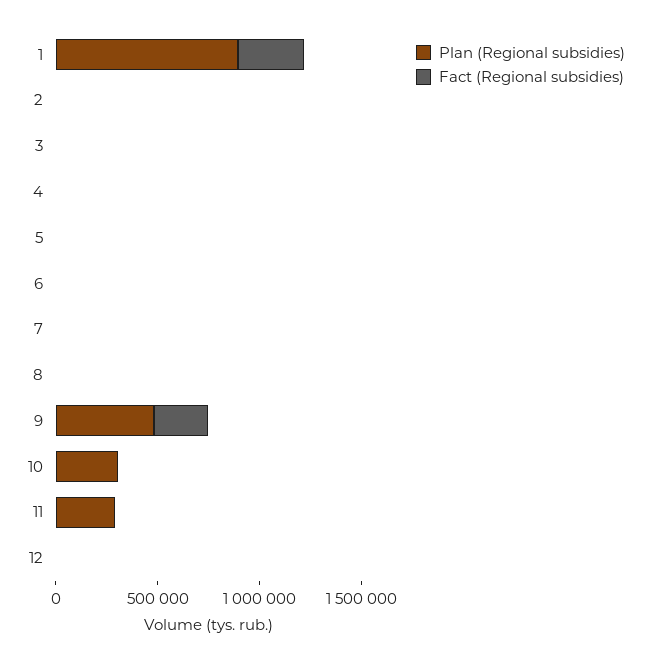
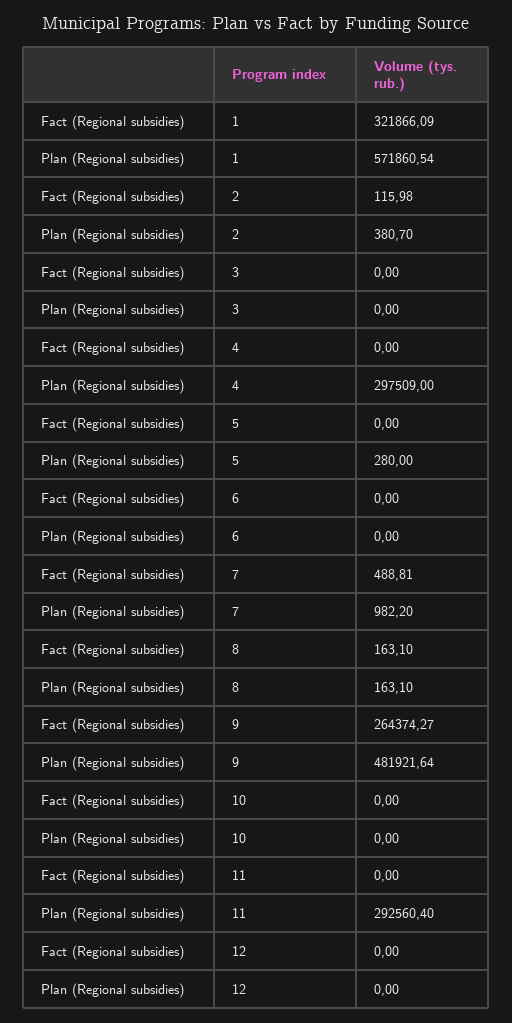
Plan (Regional subsidies), 1: 900000 -> 571860.54
Plan (Regional subsidies), 4: 0 -> 297509
Plan (Regional subsidies), 10: 300000 -> 0

